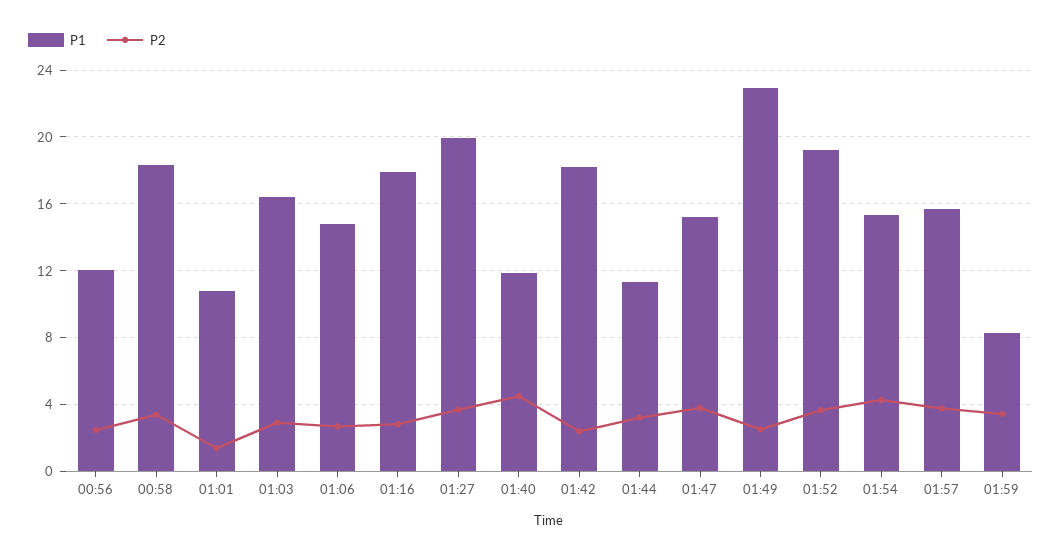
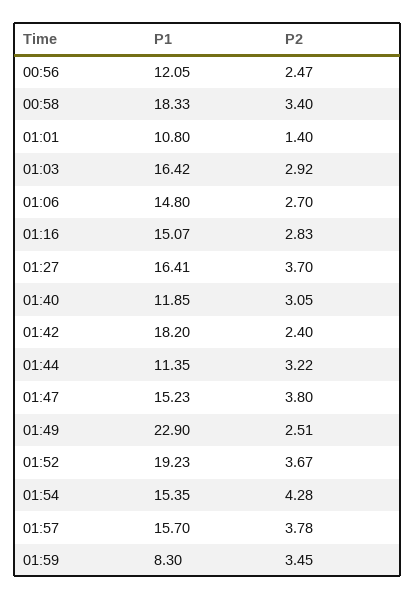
P1, 01:16: 18 -> 15.07
P1, 01:27: 20 -> 16.41
P2, 01:40: 4.5 -> 3.05

